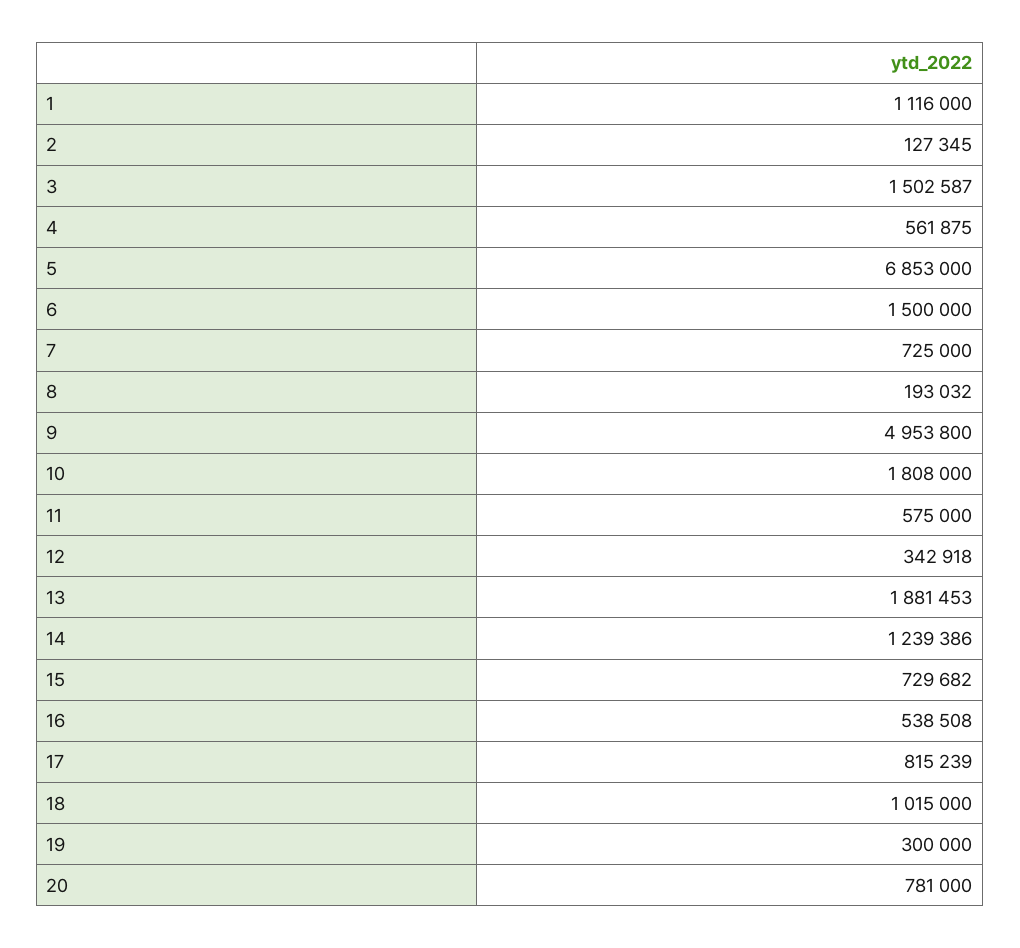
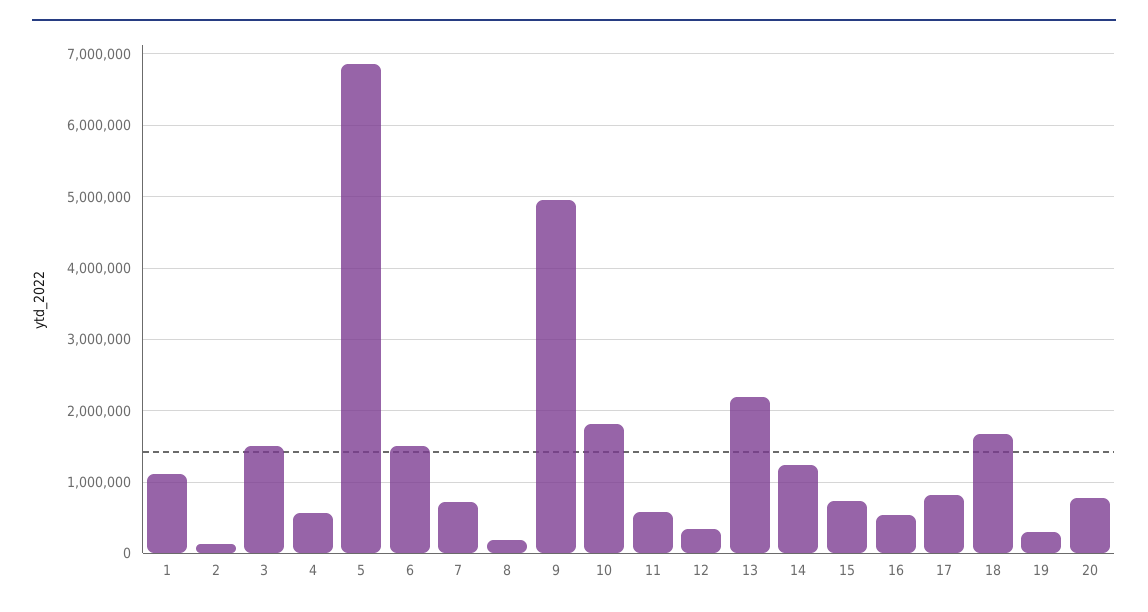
13: 1881453 -> 2200000
18: 1015000 -> 1700000

